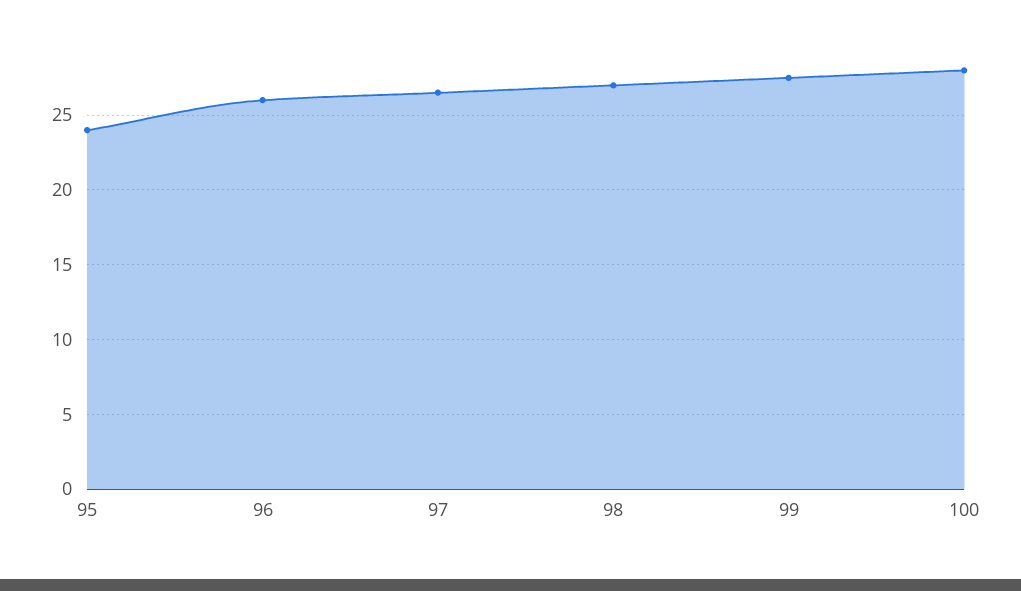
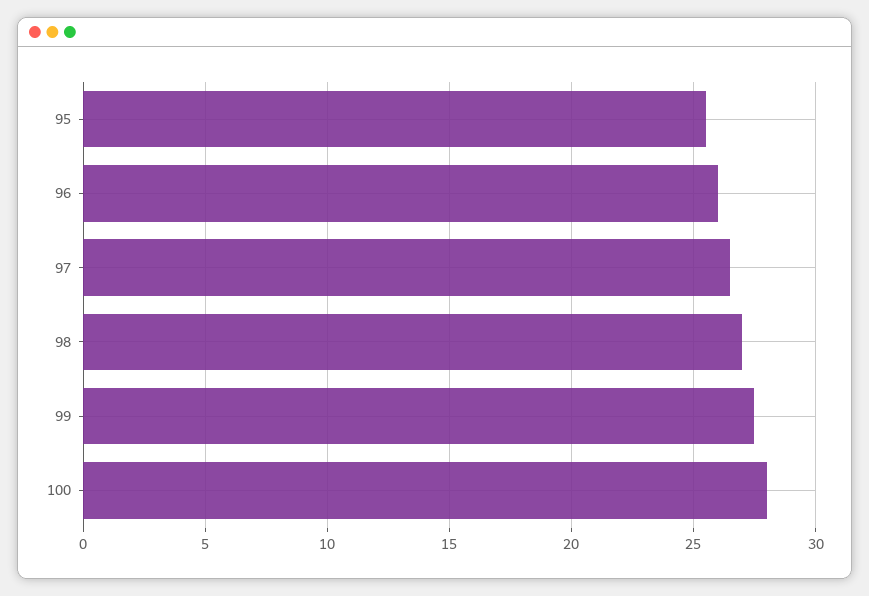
95: 24 -> 25.5

